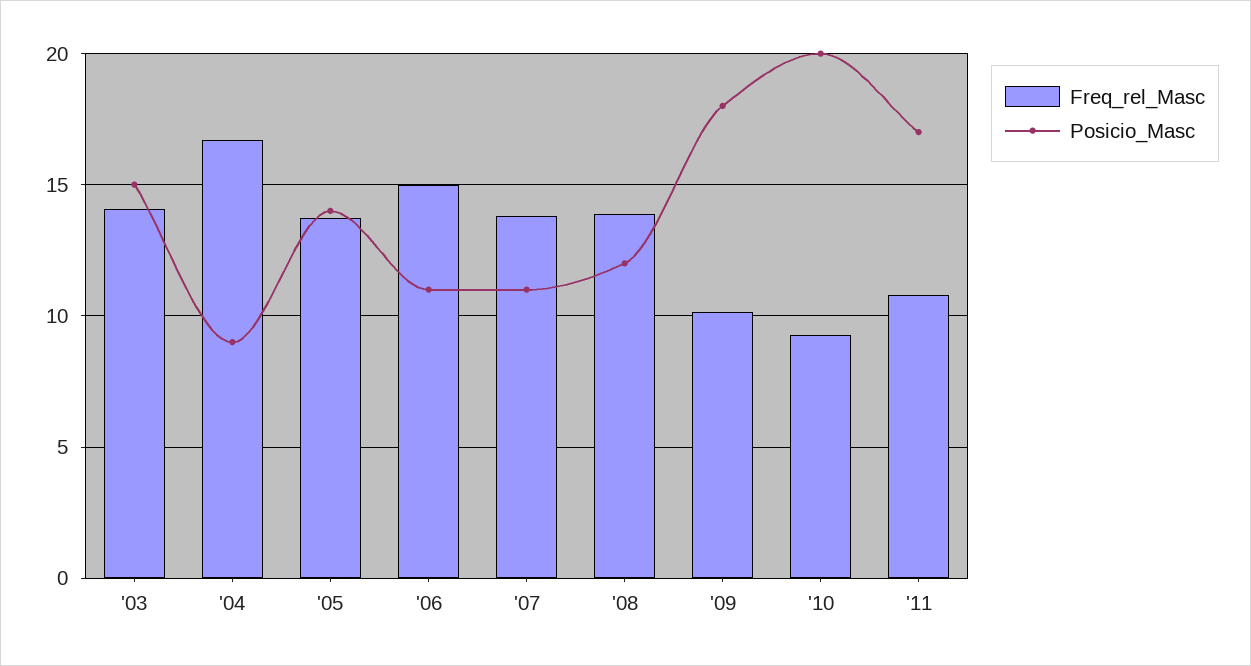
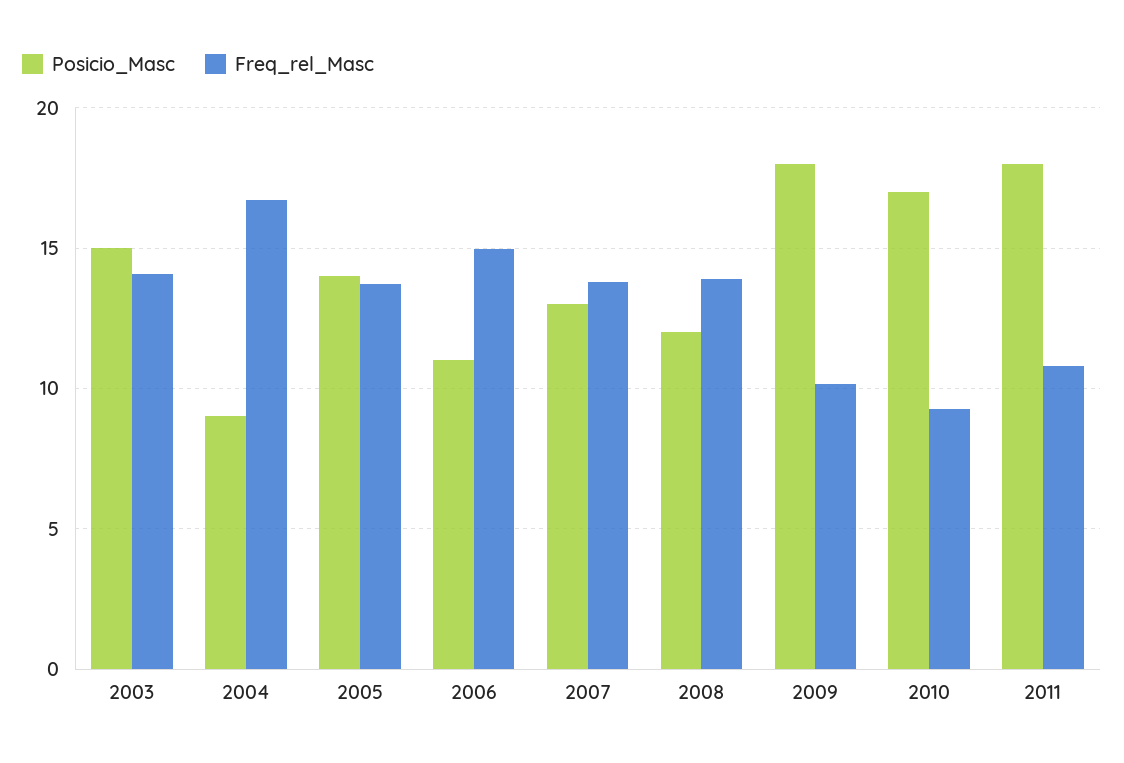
Posicio_Masc, '07: 11 -> 13
Posicio_Masc, '10: 20 -> 17
Posicio_Masc, '11: 17 -> 18

